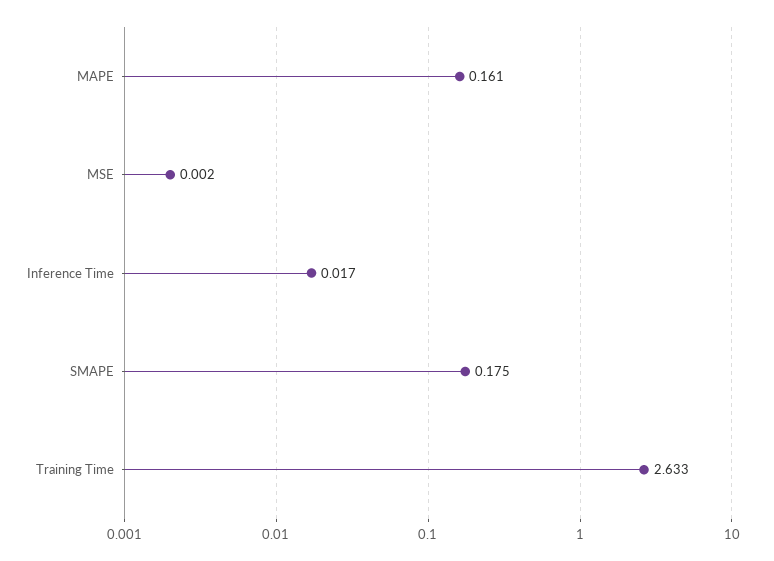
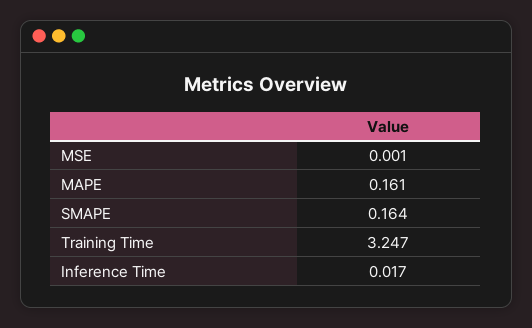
MSE: 0.002 -> 0.001
SMAPE: 0.175 -> 0.164
Training Time: 2.633 -> 3.247

